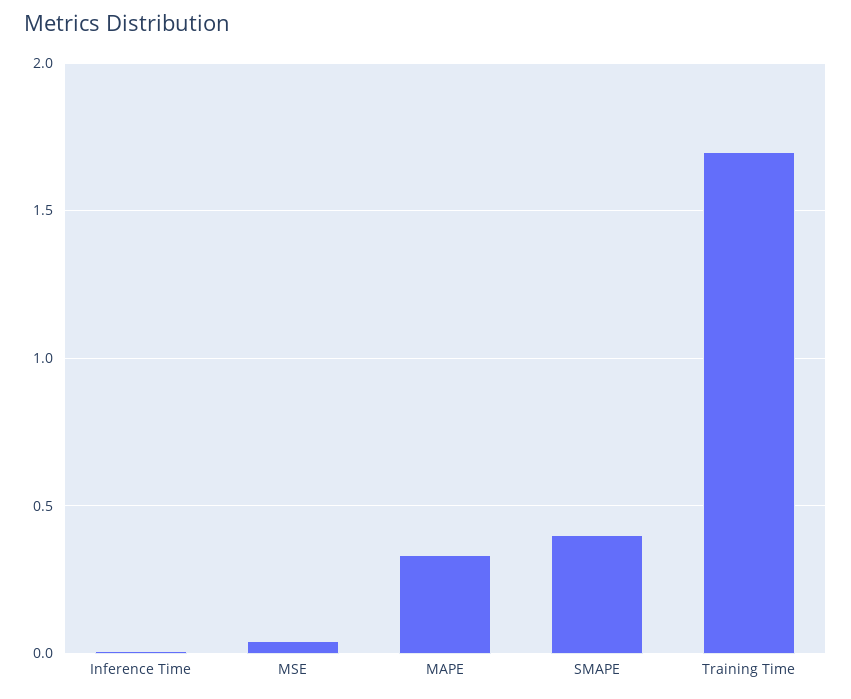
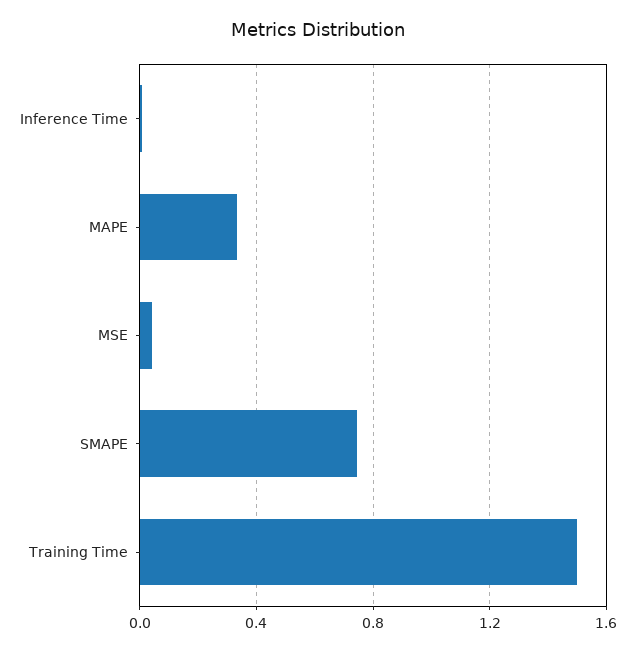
SMAPE: 0.4 -> 0.75
Training Time: 1.7 -> 1.5

